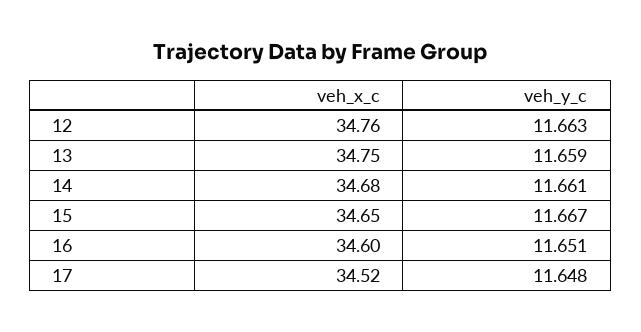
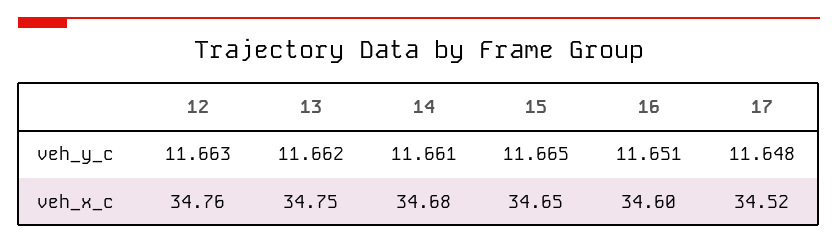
veh_y_c, 13: 11.659 -> 11.662
veh_y_c, 15: 11.667 -> 11.665

